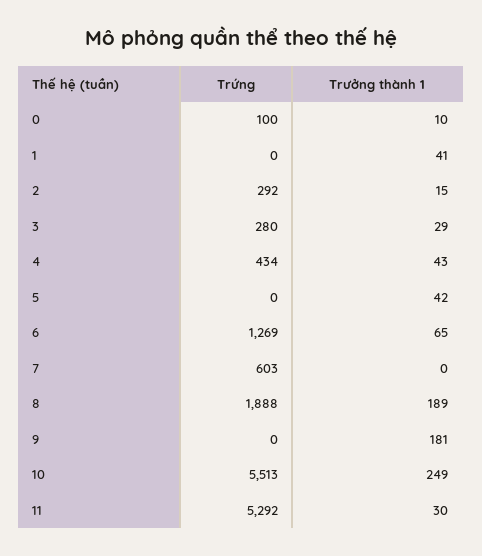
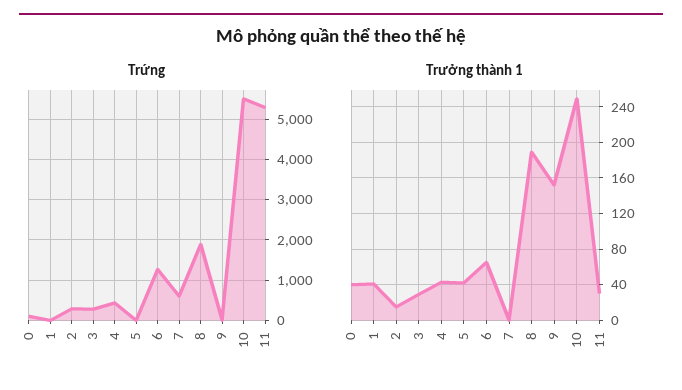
Trưởng thành 1, 0: 10 -> 40
Trưởng thành 1, 9: 181 -> 150

